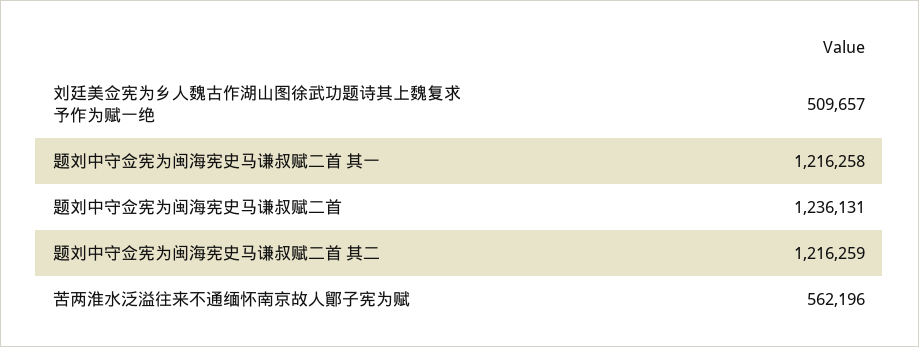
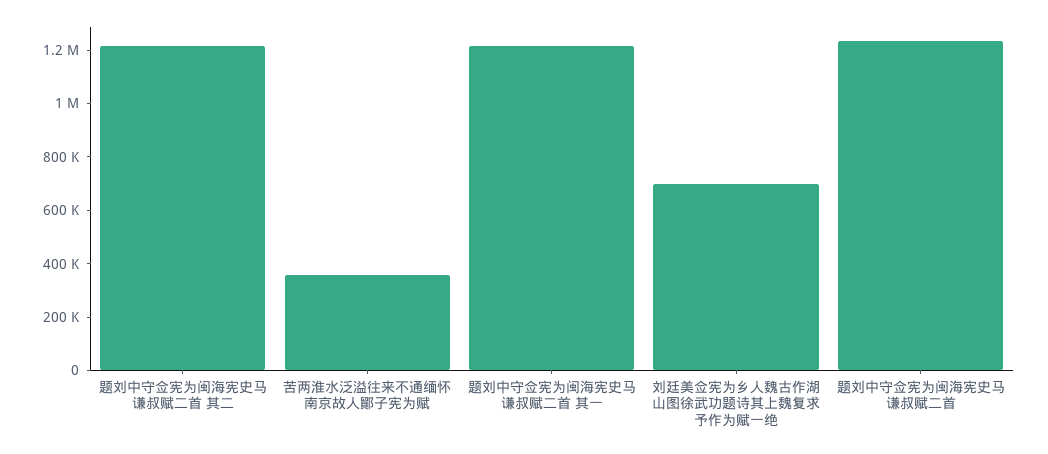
刘廷美佥宪为乡人魏古作湖山图徐武功题诗其上魏复求予作为赋一绝: 509657 -> 700000
苦两淮水泛溢往来不通缅怀南京故人鄮子宪为赋: 562196 -> 350000

